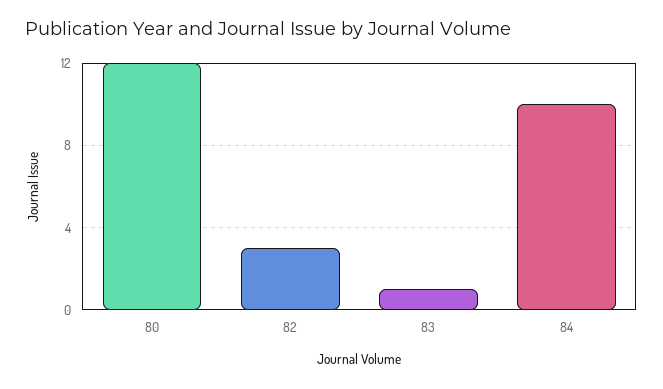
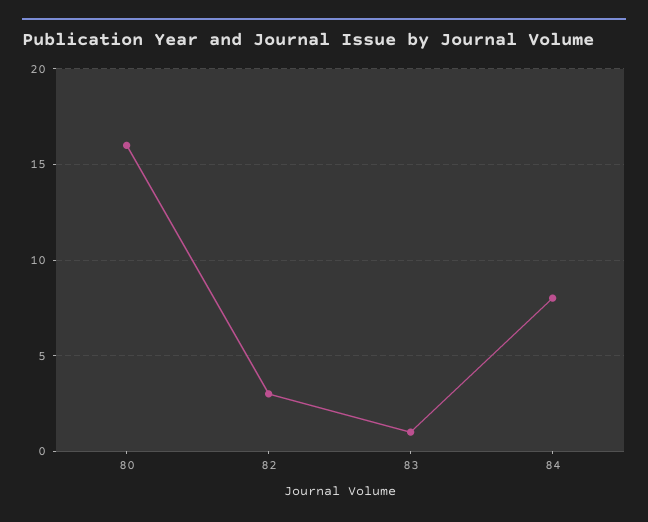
80: 12 -> 16
84: 10 -> 8

